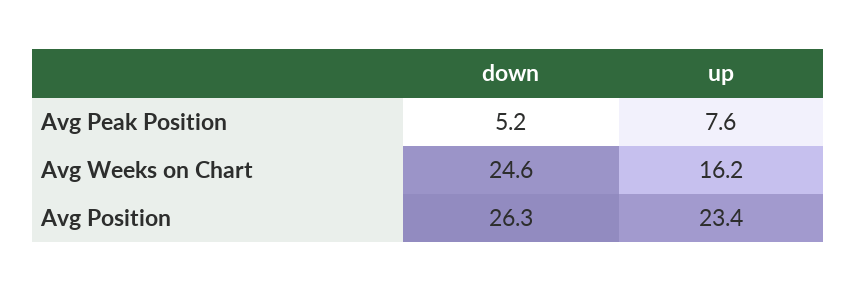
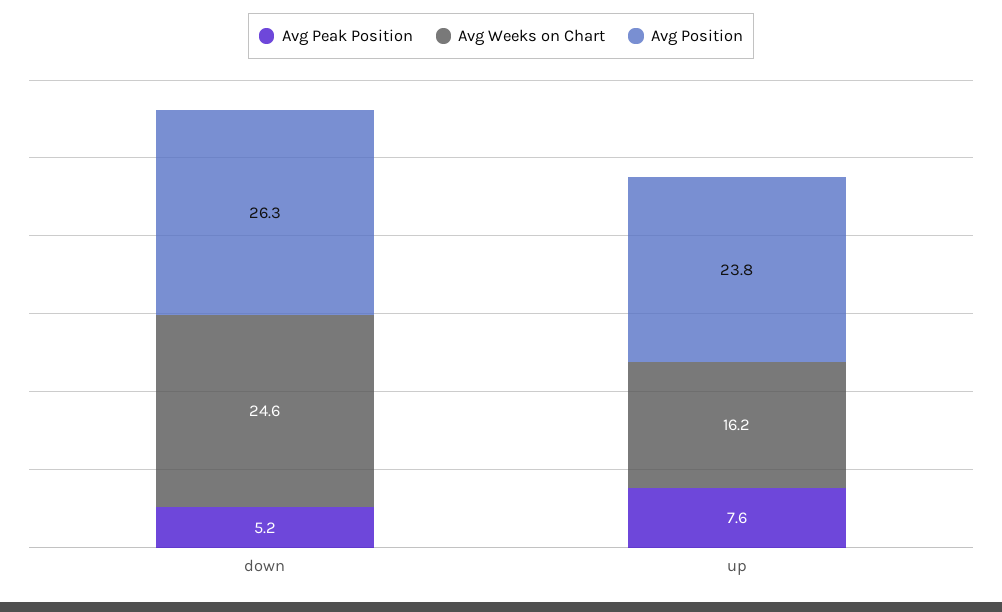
Avg Position, up: 23.4 -> 23.8

